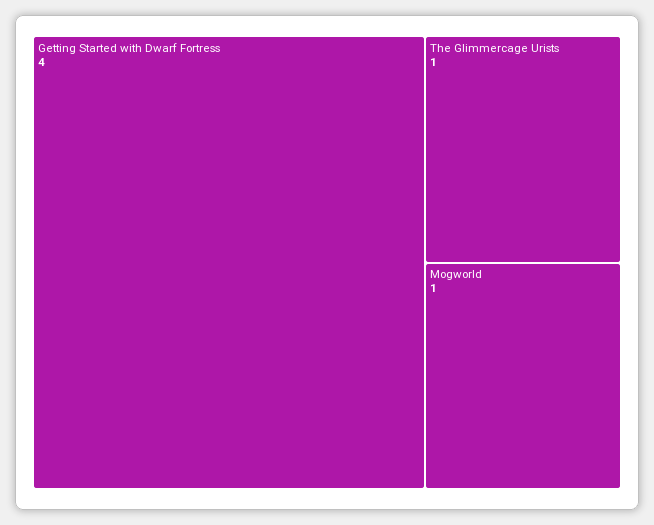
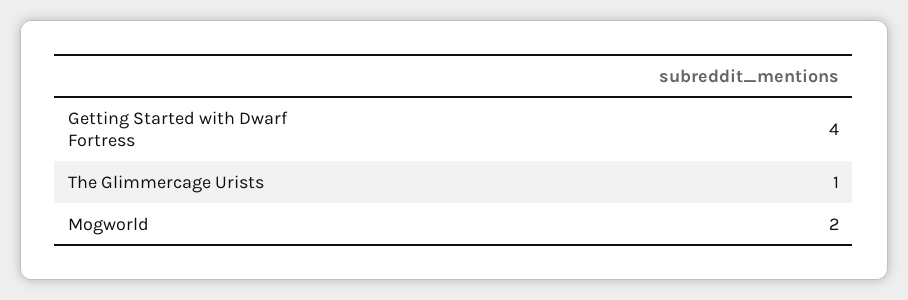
Mogworld: 1 -> 2

